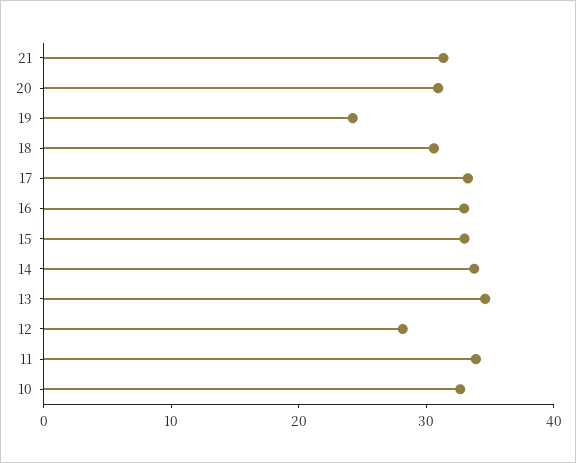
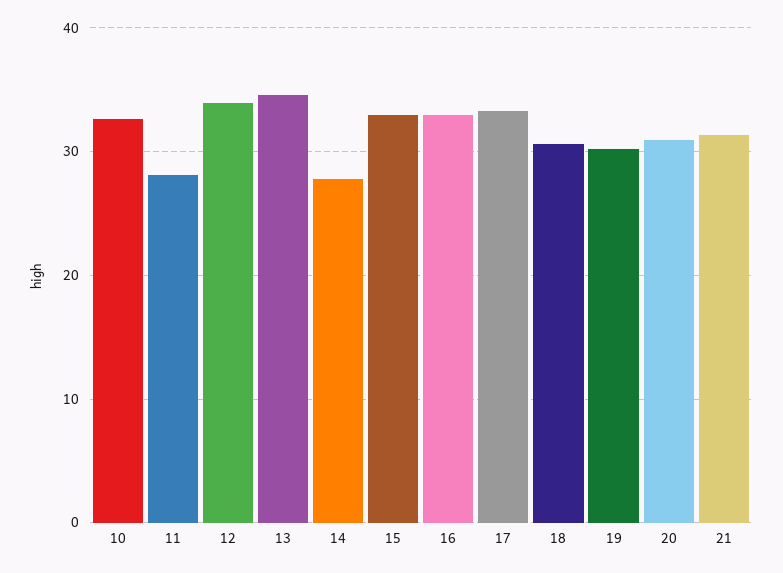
19: 24 -> 30
14: 34 -> 28
12: 28 -> 34
11: 34 -> 28

